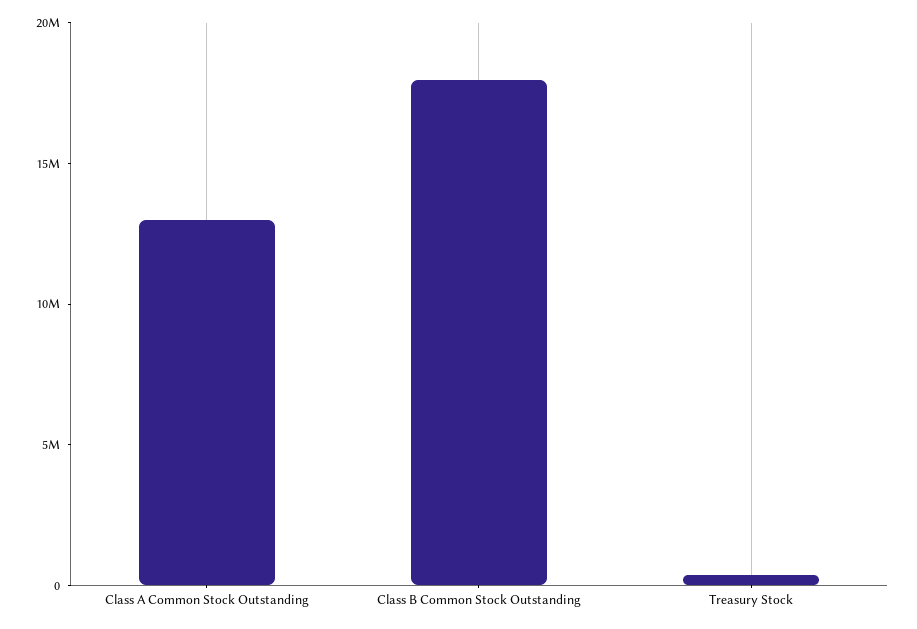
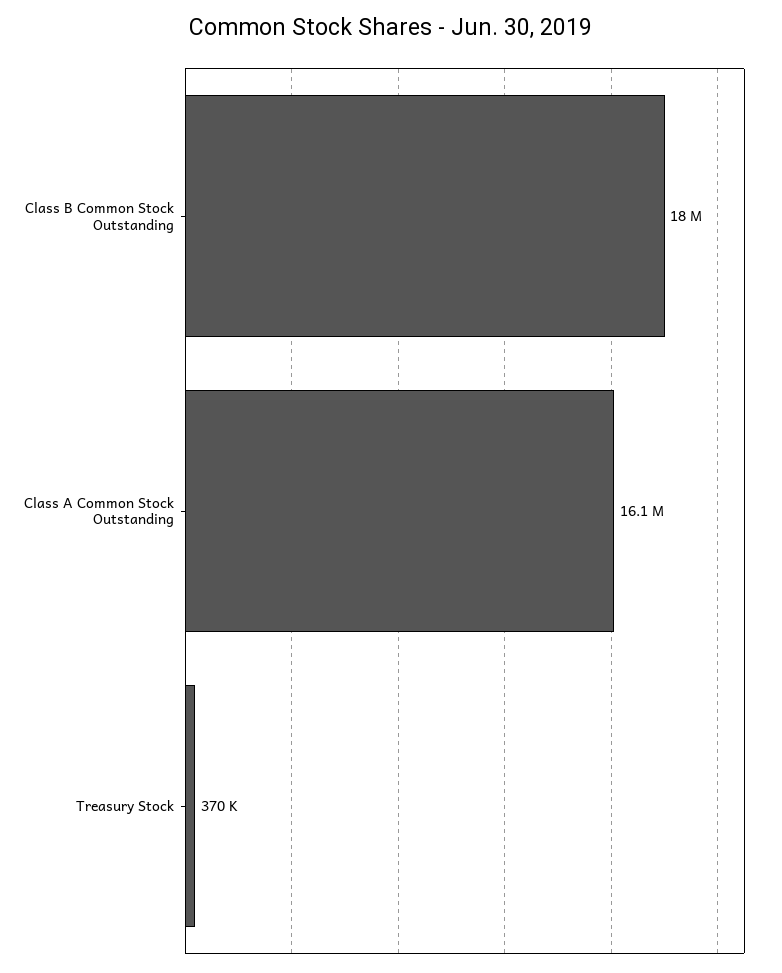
Class A Common Stock Outstanding: 13000000 -> 16100000

